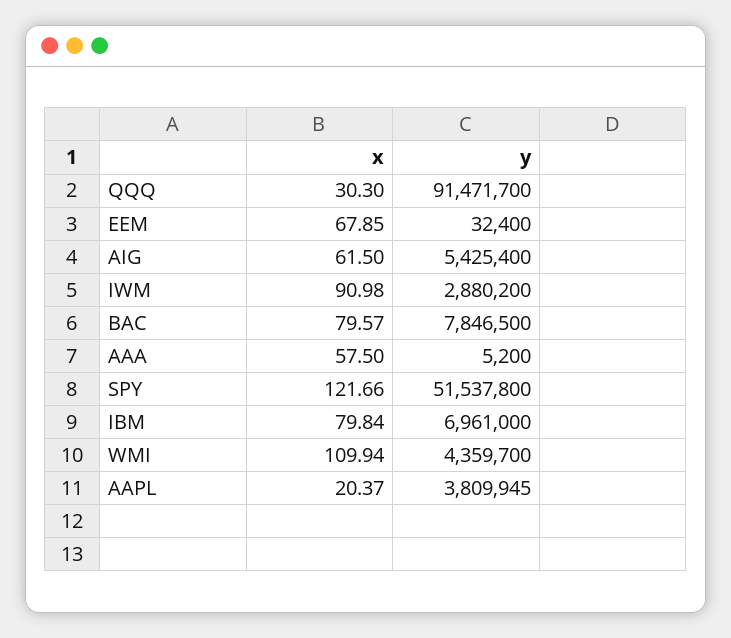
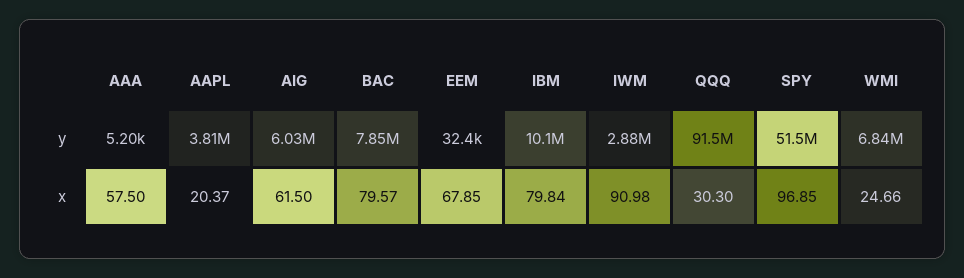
y, AIG: 5425400 -> 6030000
x, SPY: 121.66 -> 96.85
y, IBM: 6961000 -> 10100000
x, WMI: 109.94 -> 24.66
y, WMI: 4359700 -> 6840000

